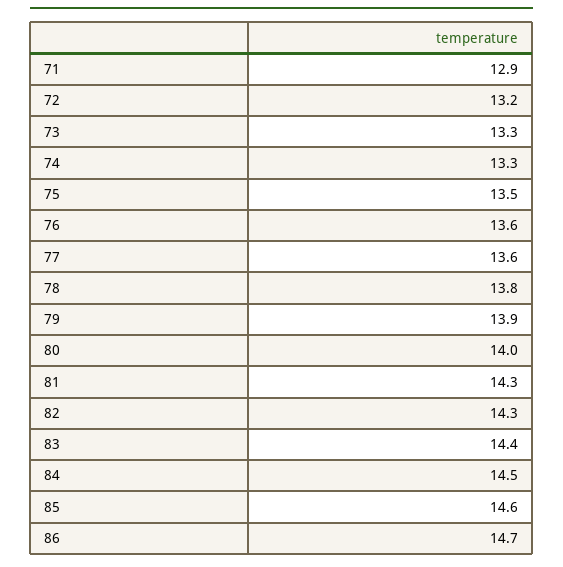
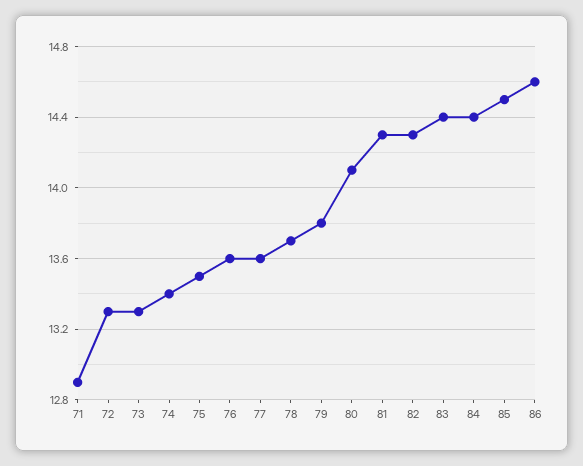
72: 13.2 -> 13.3
74: 13.3 -> 13.4
78: 13.8 -> 13.7
79: 13.9 -> 13.8
80: 14 -> 14.1
84: 14.5 -> 14.4
85: 14.6 -> 14.5
86: 14.7 -> 14.6

